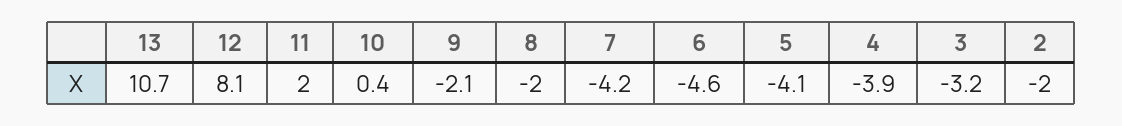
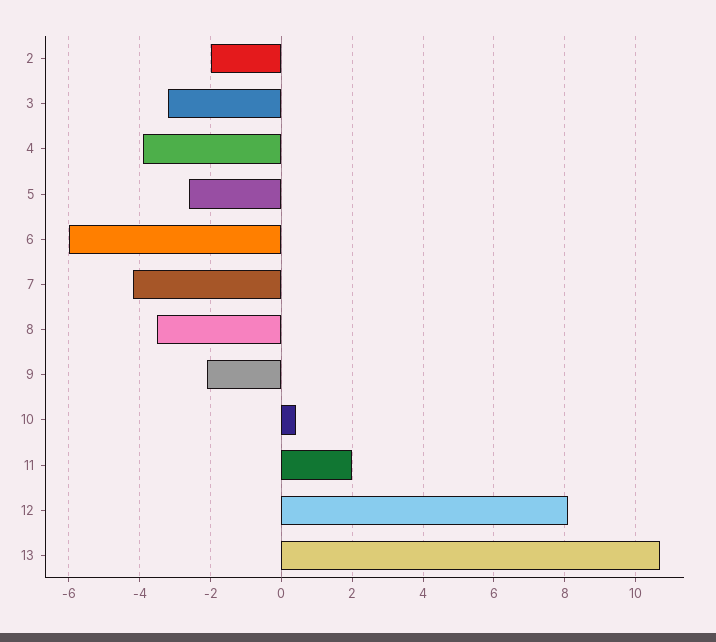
8: -2 -> -3.5
6: -4.6 -> -6
5: -4.1 -> -2.5

